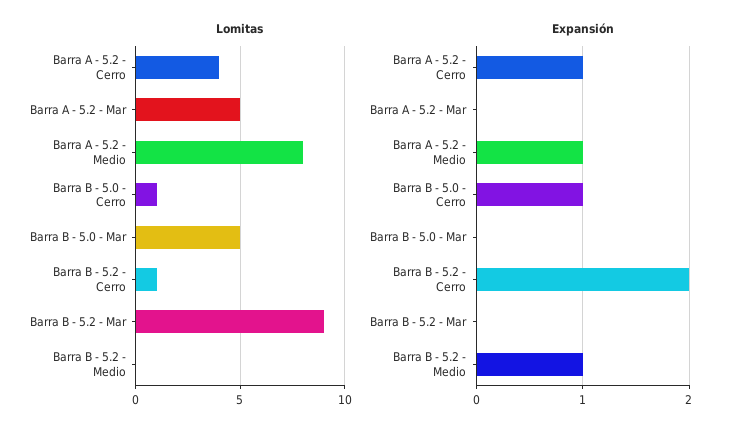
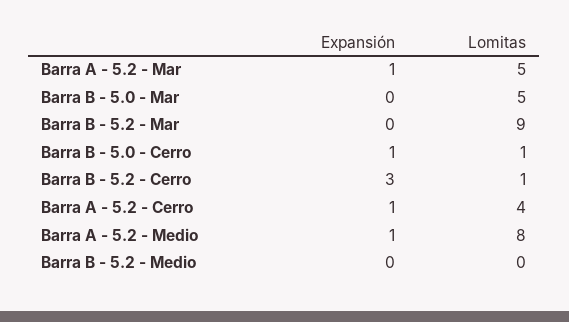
Expansión, Barra A - 5.2 - Mar: 0 -> 1
Expansión, Barra B - 5.2 - Cerro: 2 -> 3
Expansión, Barra B - 5.2 - Medio: 1 -> 0

